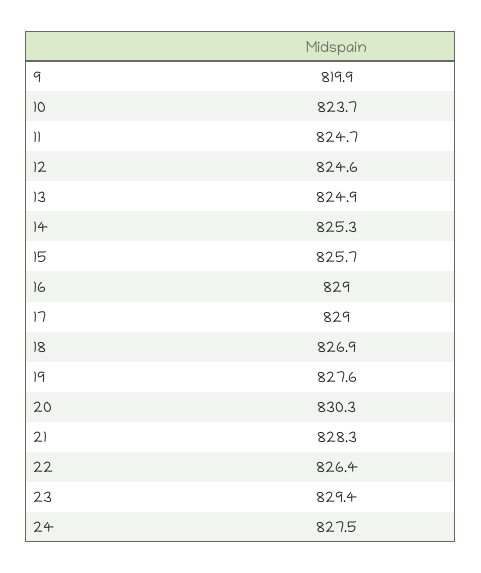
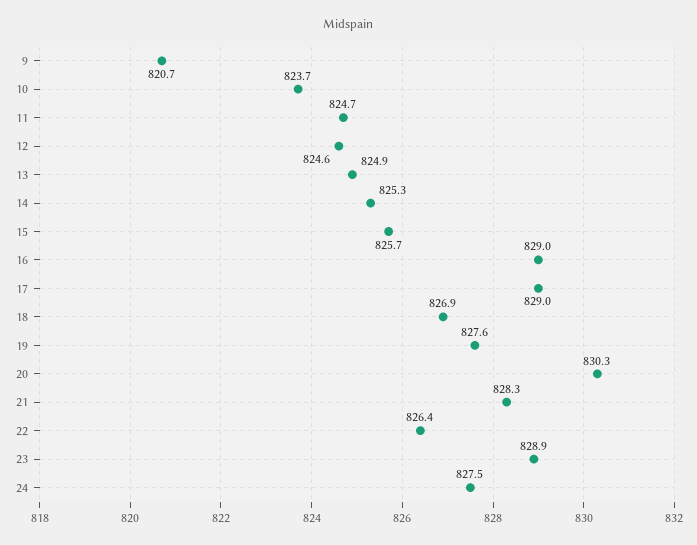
9: 819.9 -> 820.7
23: 829.4 -> 828.9

